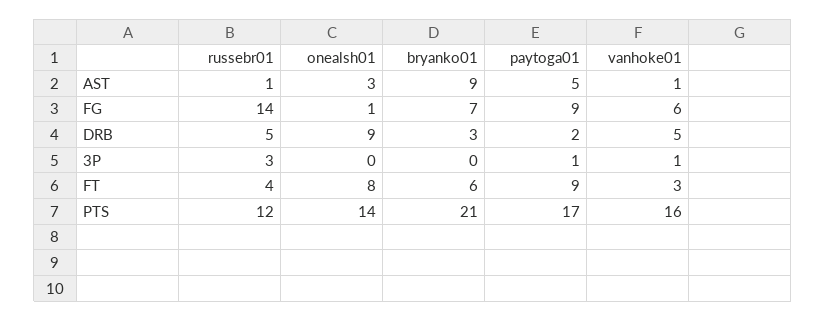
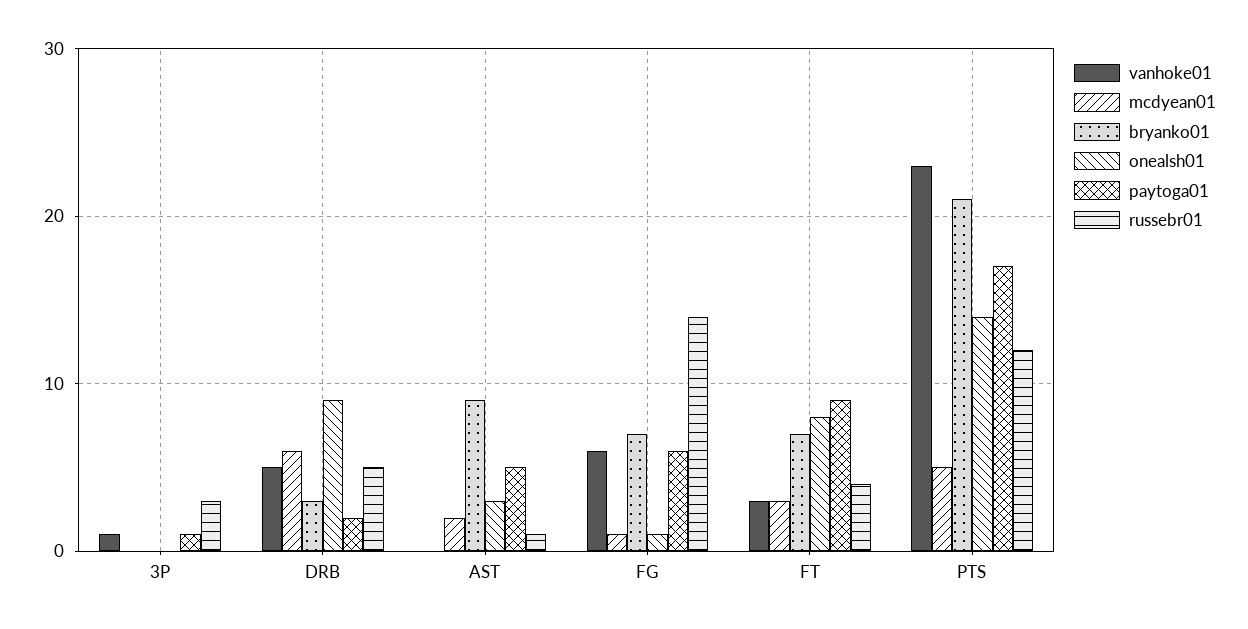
vanhoke01, AST: 1 -> 0
paytoga01, FG: 9 -> 6
bryanko01, FT: 6 -> 7
vanhoke01, PTS: 16 -> 23
mcdyean01, 3P: none -> 0
mcdyean01, DRB: none -> 6
mcdyean01, AST: none -> 2
mcdyean01, FG: none -> 1
mcdyean01, FT: none -> 3
mcdyean01, PTS: none -> 5

